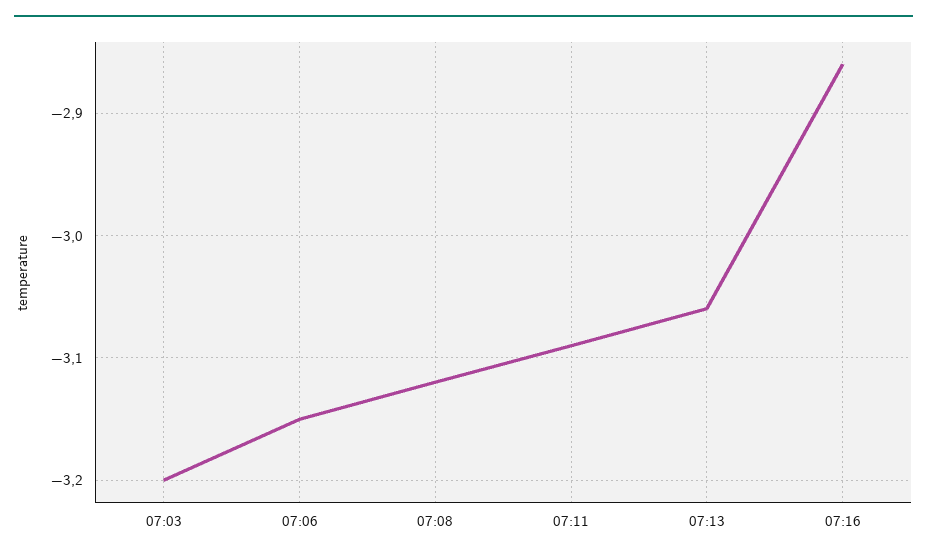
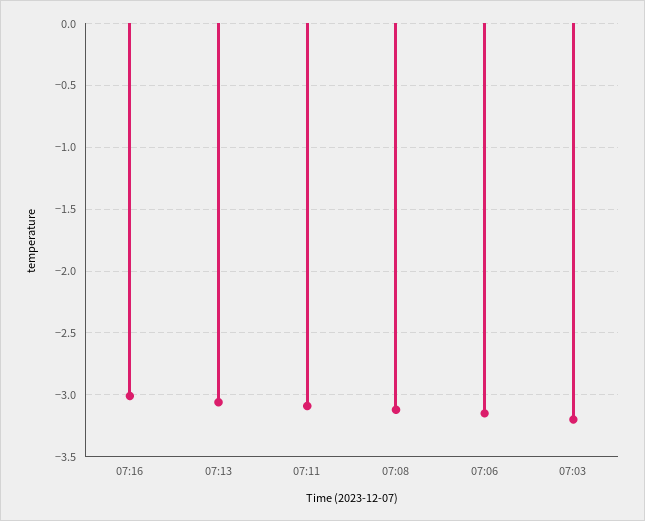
07:16: -2.86 -> -3

